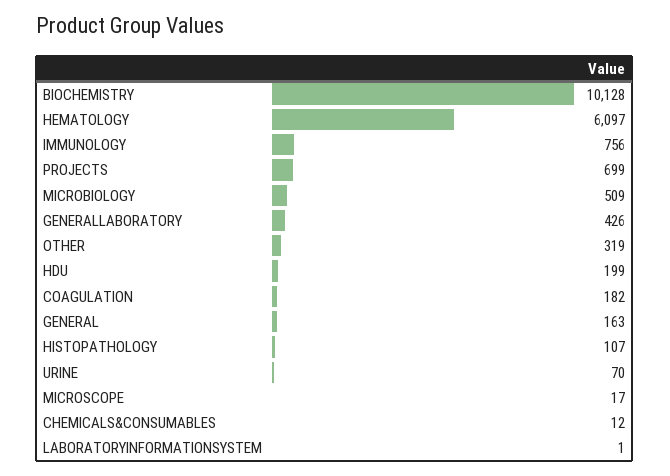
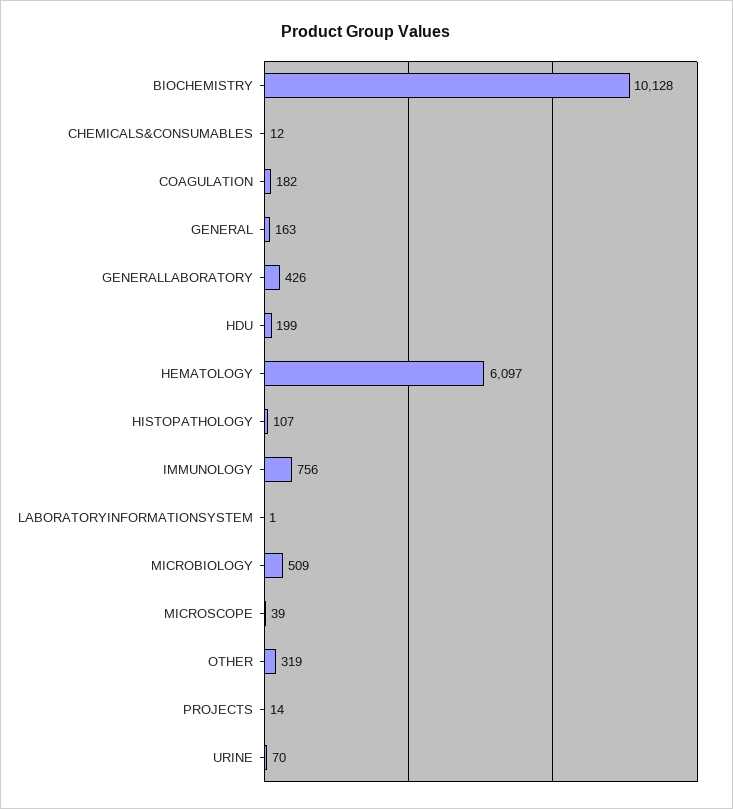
PROJECTS: 699 -> 14
MICROSCOPE: 17 -> 39

